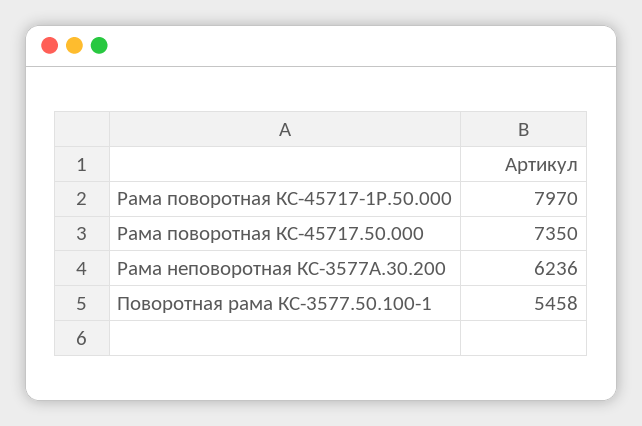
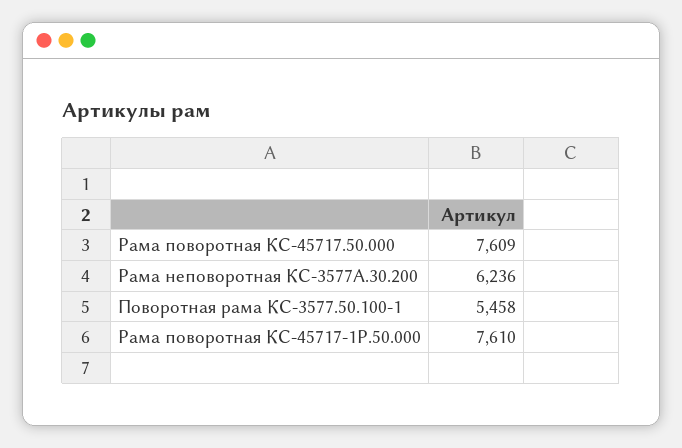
Рама поворотная КС-45717-1Р.50.000: 7970 -> 7610
Рама поворотная КС-45717.50.000: 7350 -> 7609

